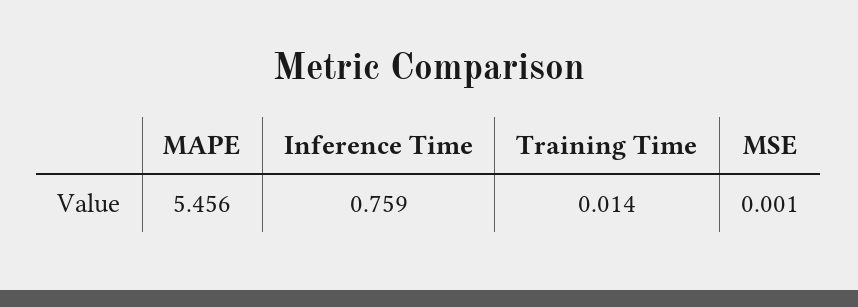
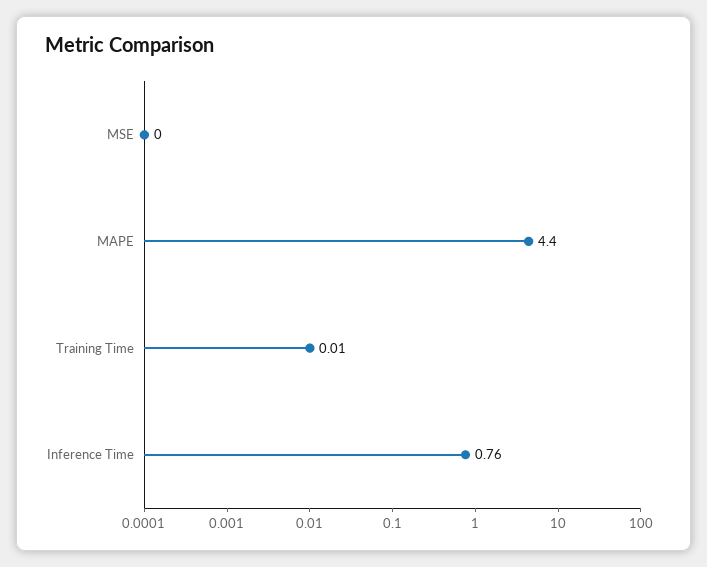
MAPE: 5.456 -> 4.4

